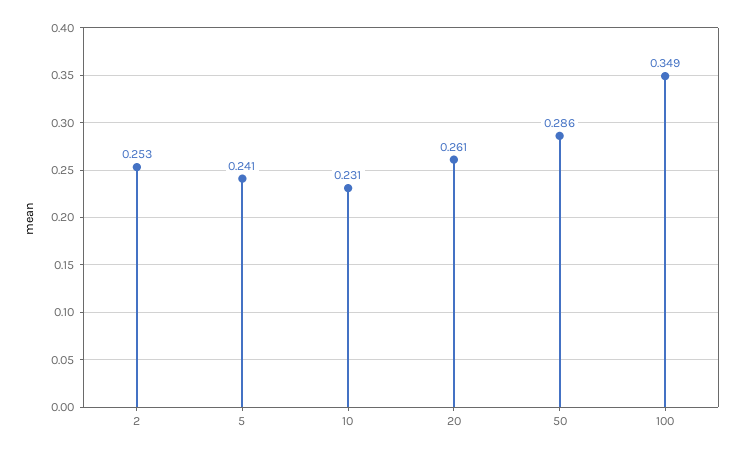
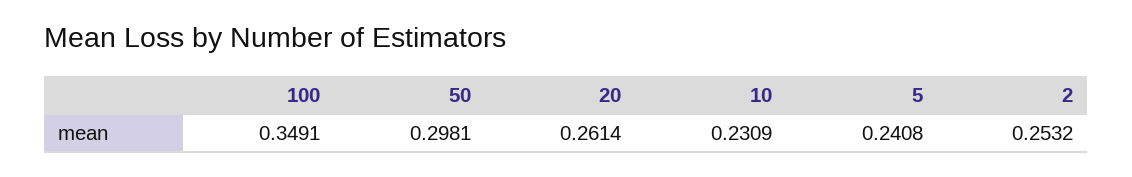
50: 0.286 -> 0.2981

